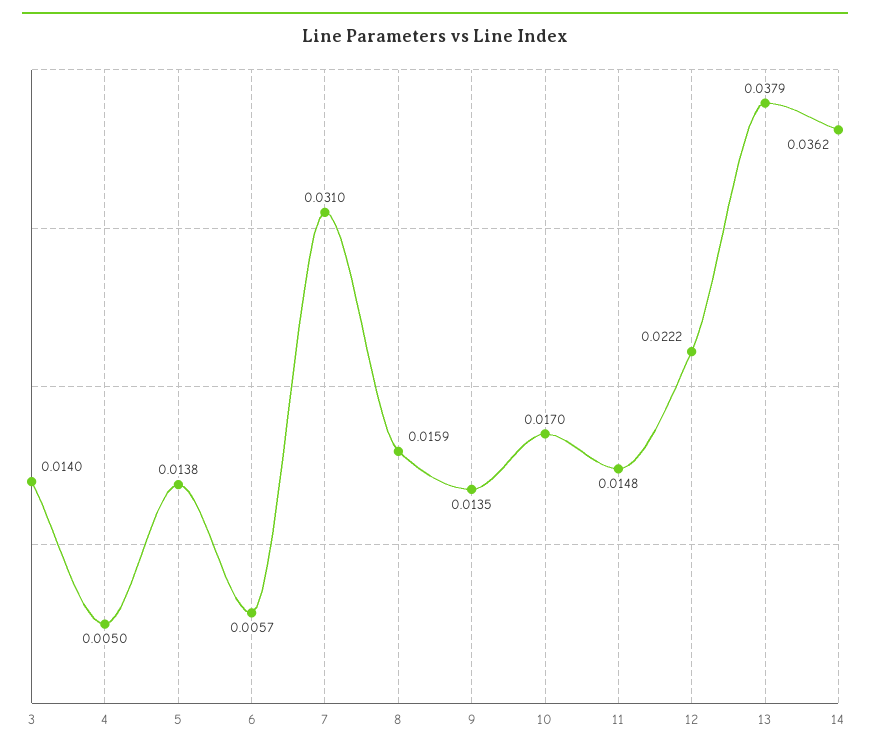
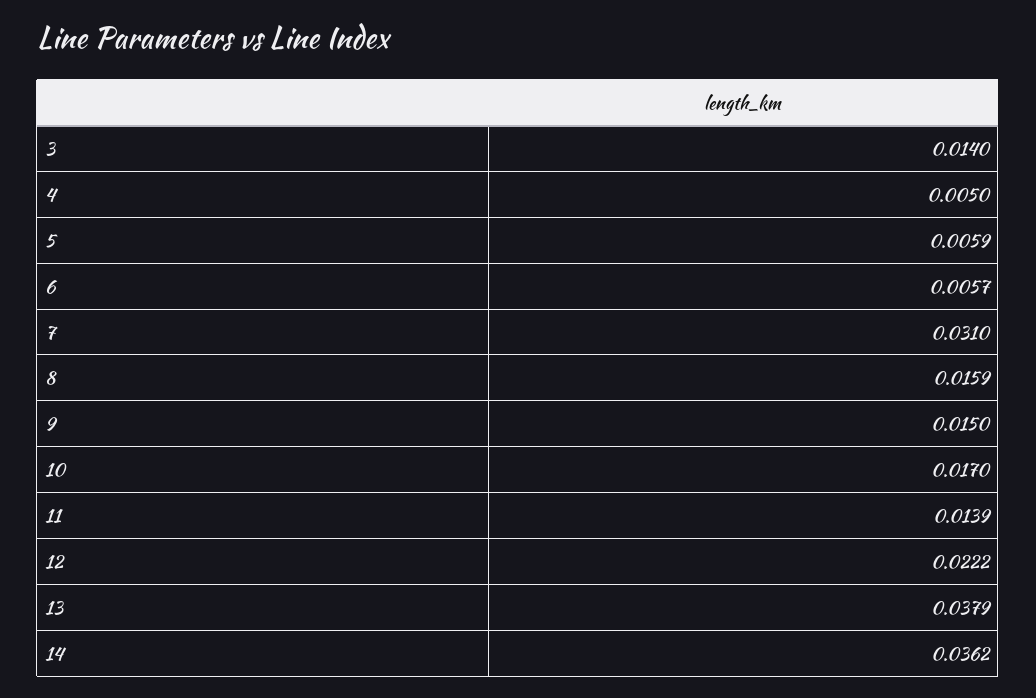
5: 0.0138 -> 0.0059
9: 0.0135 -> 0.015
11: 0.0148 -> 0.0139

